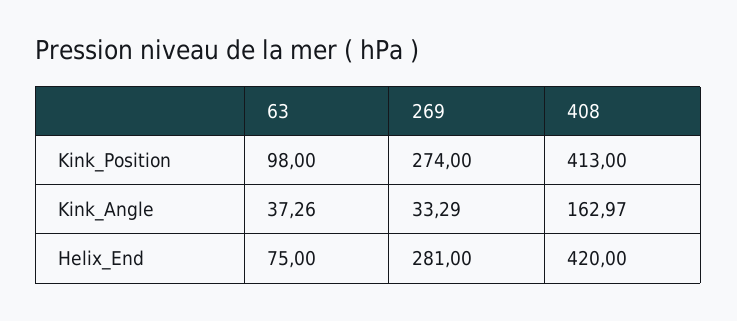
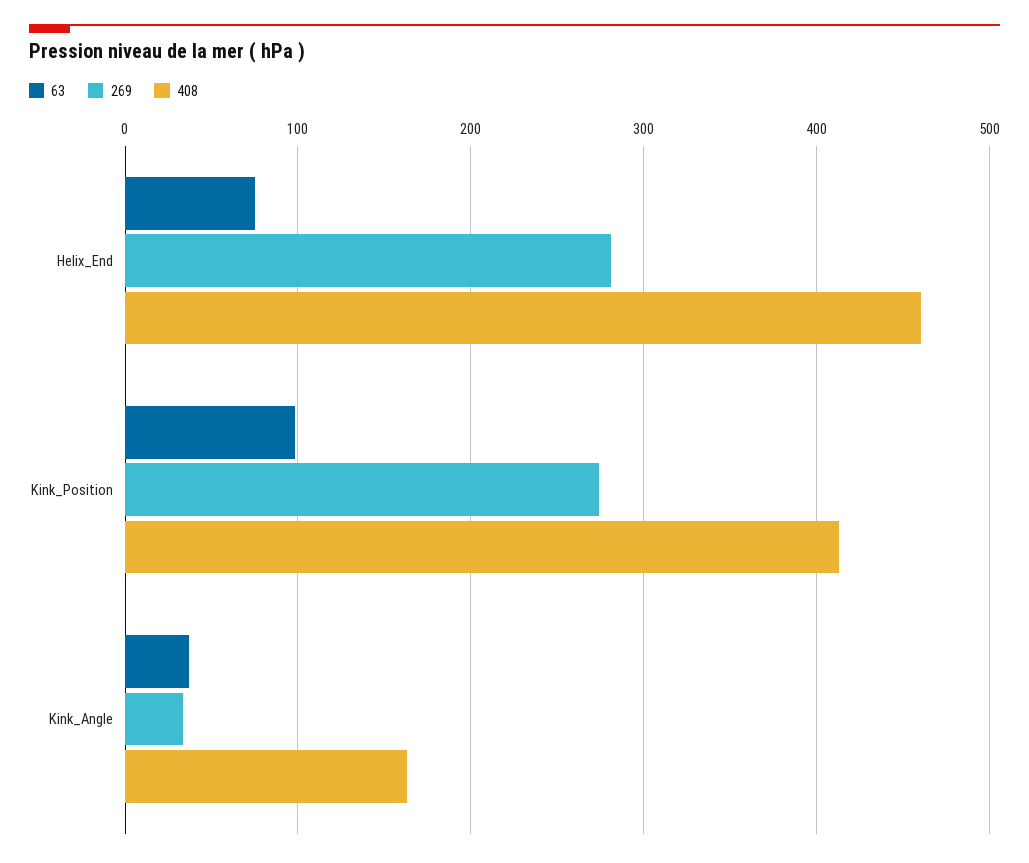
408, Helix_End: 420 -> 460

